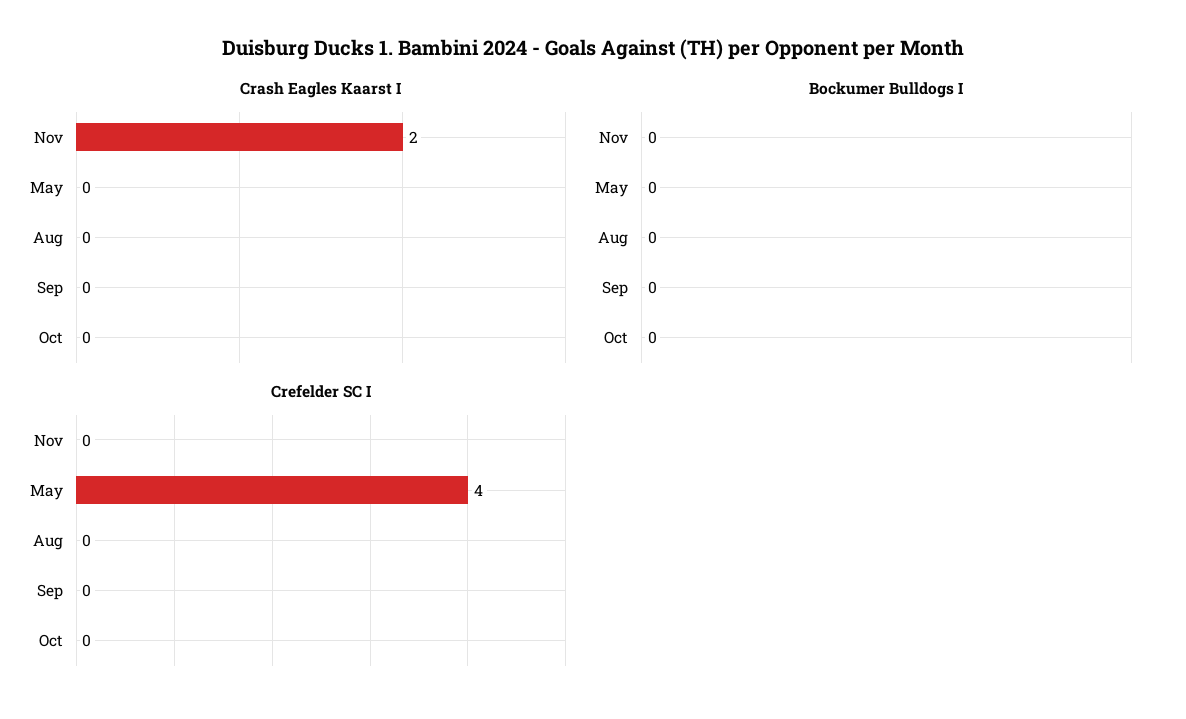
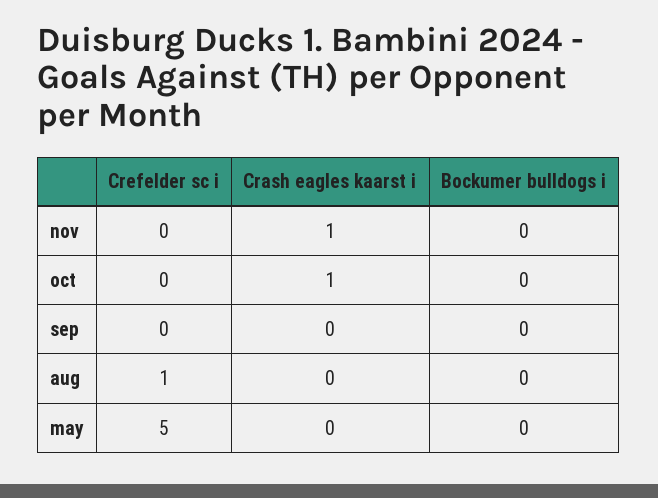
Crash Eagles Kaarst I, Nov: 2 -> 1
Crash Eagles Kaarst I, Oct: 0 -> 1
Crefelder SC I, May: 4 -> 5
Crefelder SC I, Aug: 0 -> 1

